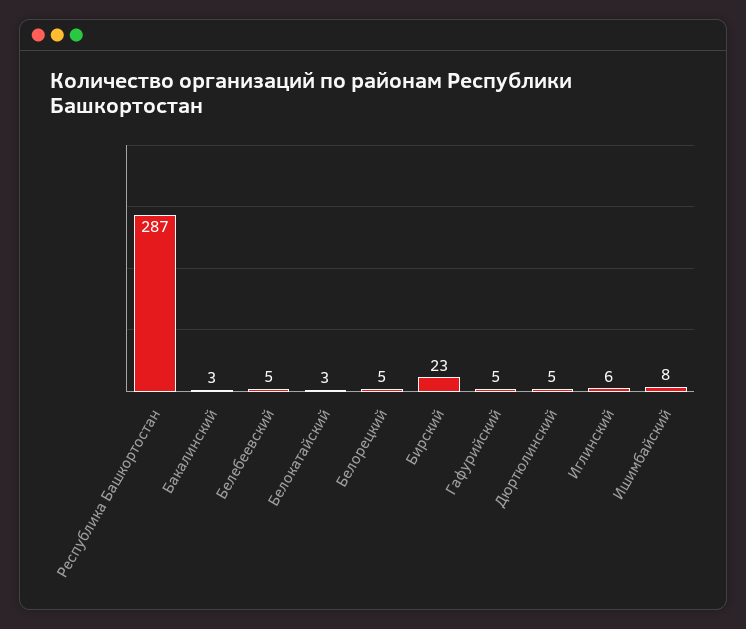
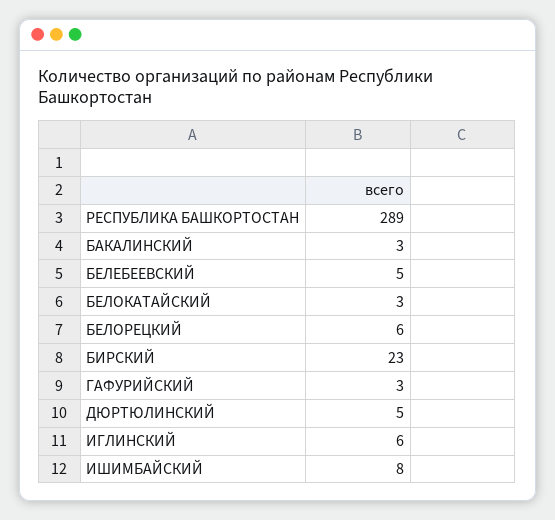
Республика Башкортостан: 287 -> 289
Белорецкий: 5 -> 6
Гафурийский: 5 -> 3

